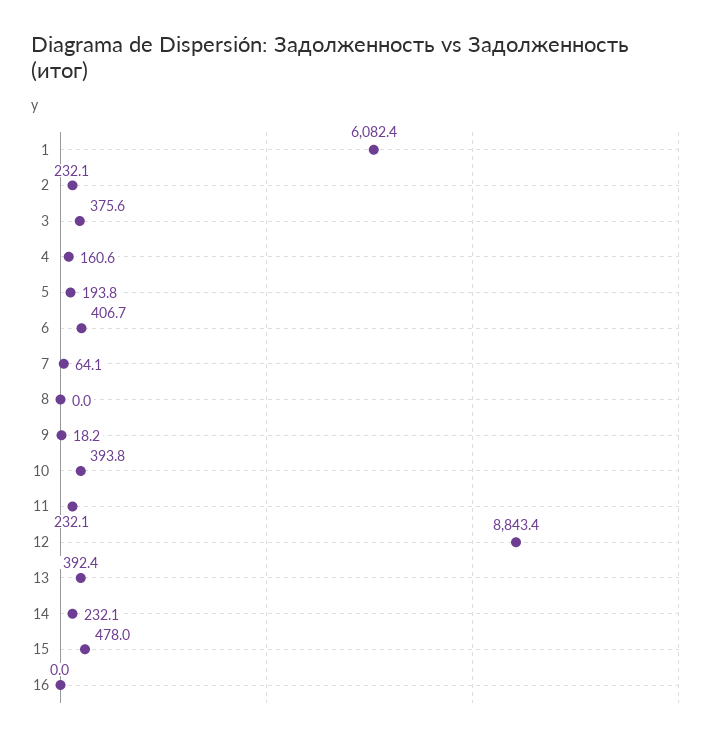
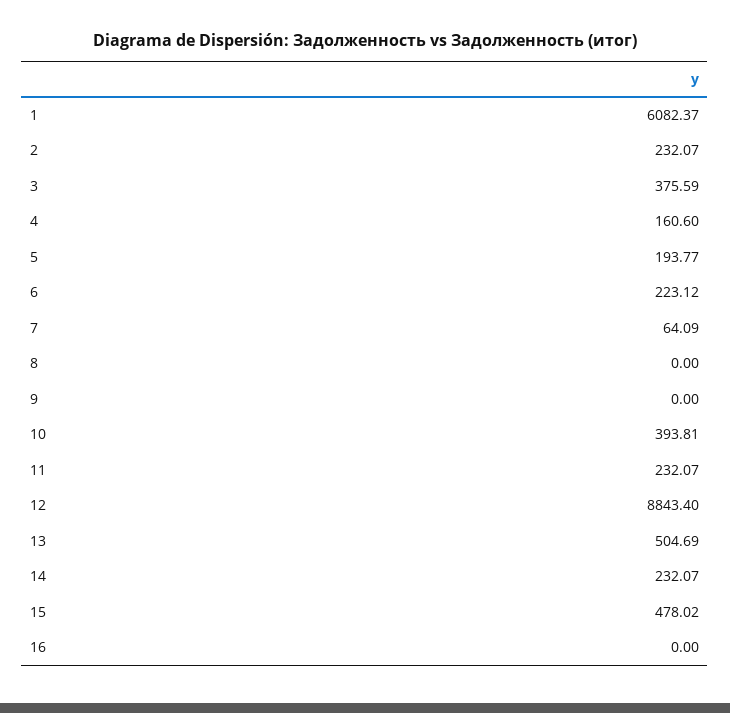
6: 406.7 -> 223.12
9: 18.2 -> 0
13: 392.4 -> 504.69

